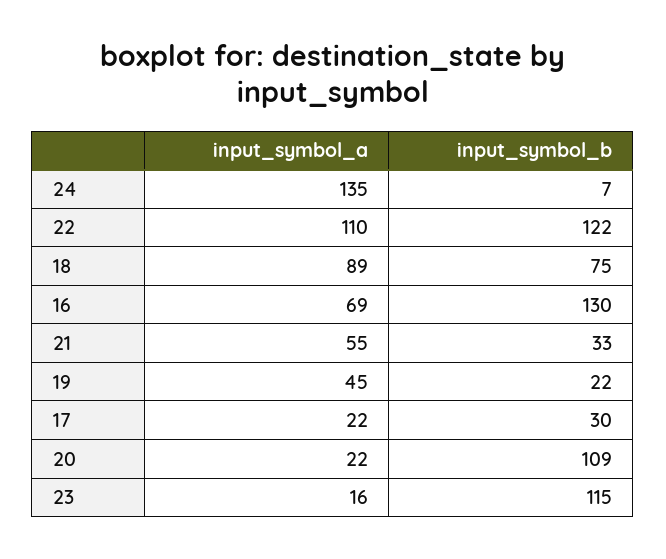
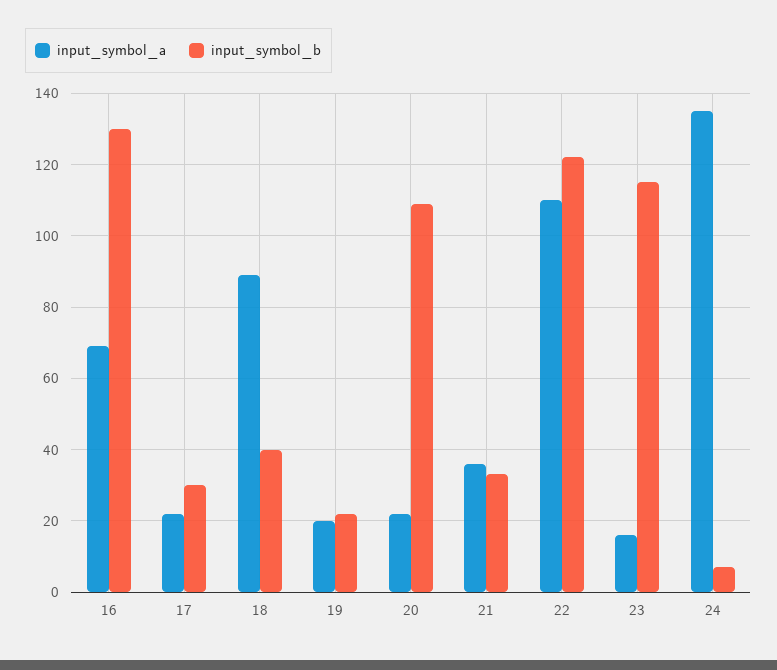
input_symbol_b, 18: 75 -> 40
input_symbol_a, 21: 55 -> 35
input_symbol_a, 19: 45 -> 20

